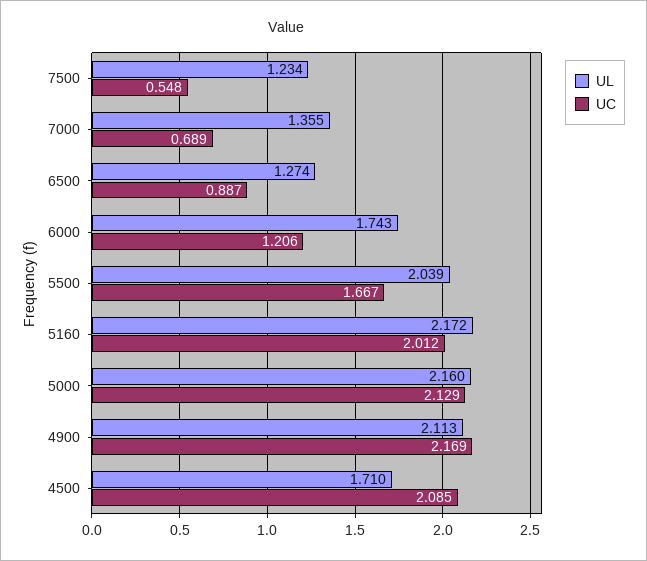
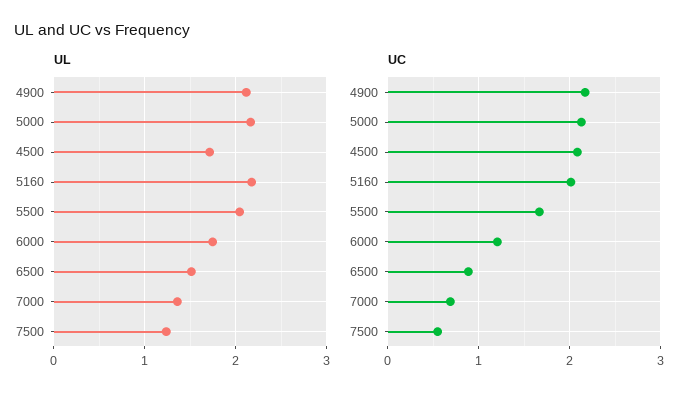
UL, 6500: 1.274 -> 1.5

